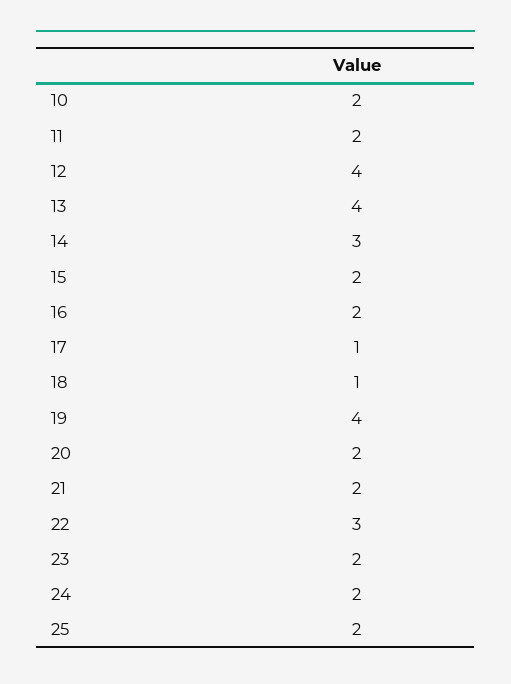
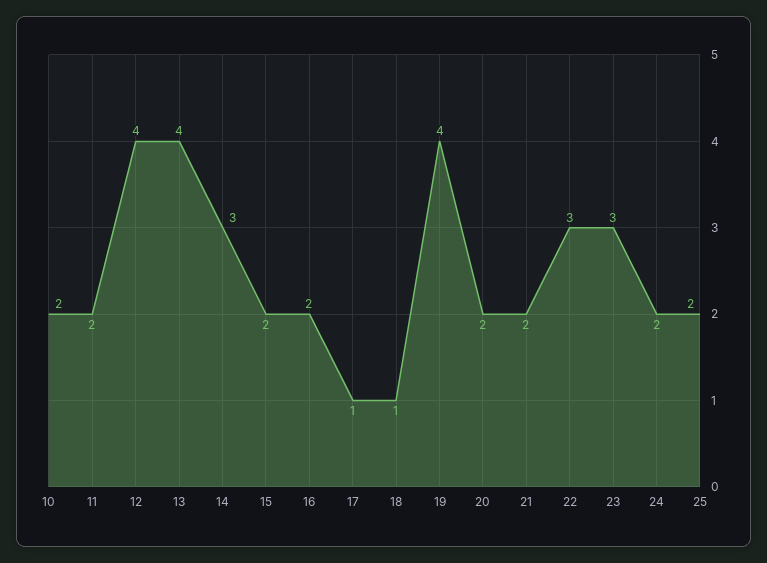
23: 2 -> 3

